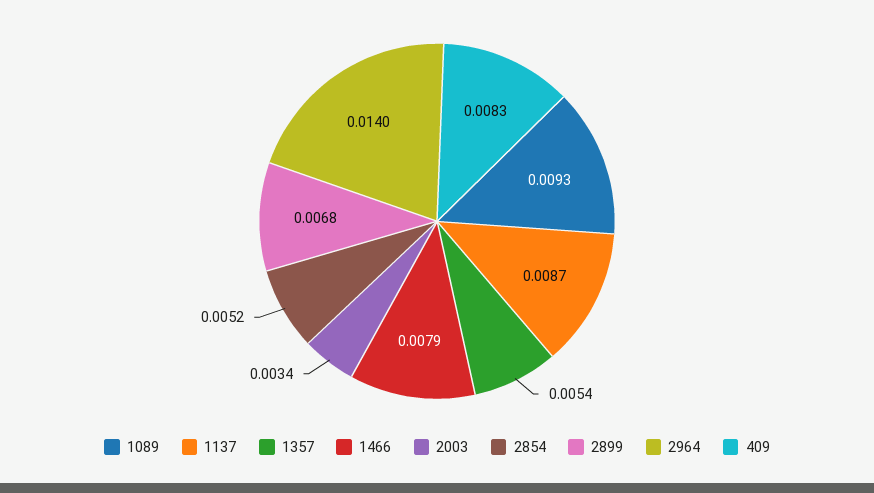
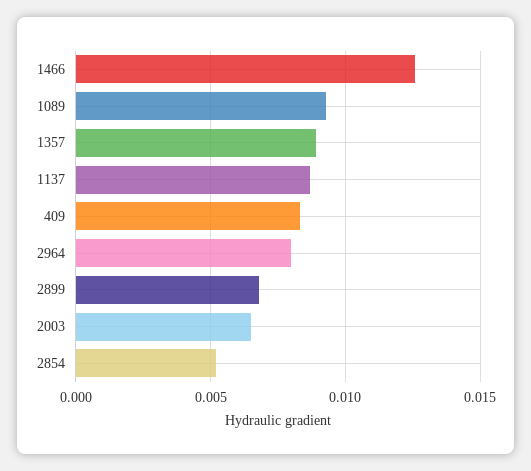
1357: 0.0054 -> 0.009
1466: 0.0079 -> 0.0125
2003: 0.0034 -> 0.0065
2964: 0.014 -> 0.008

